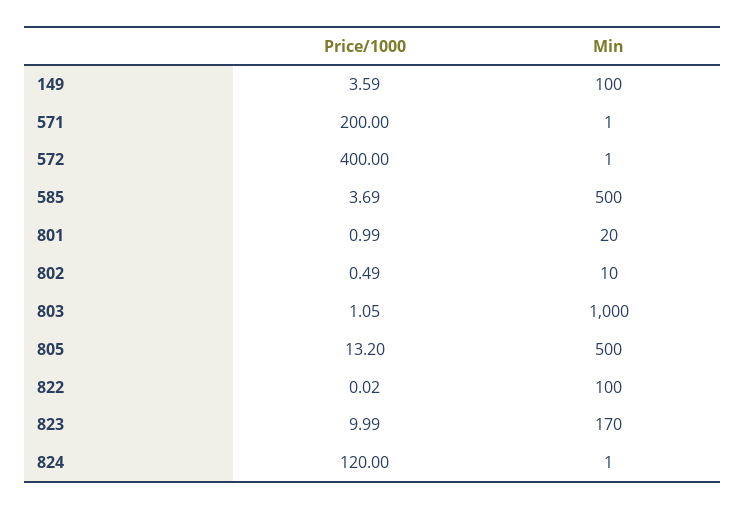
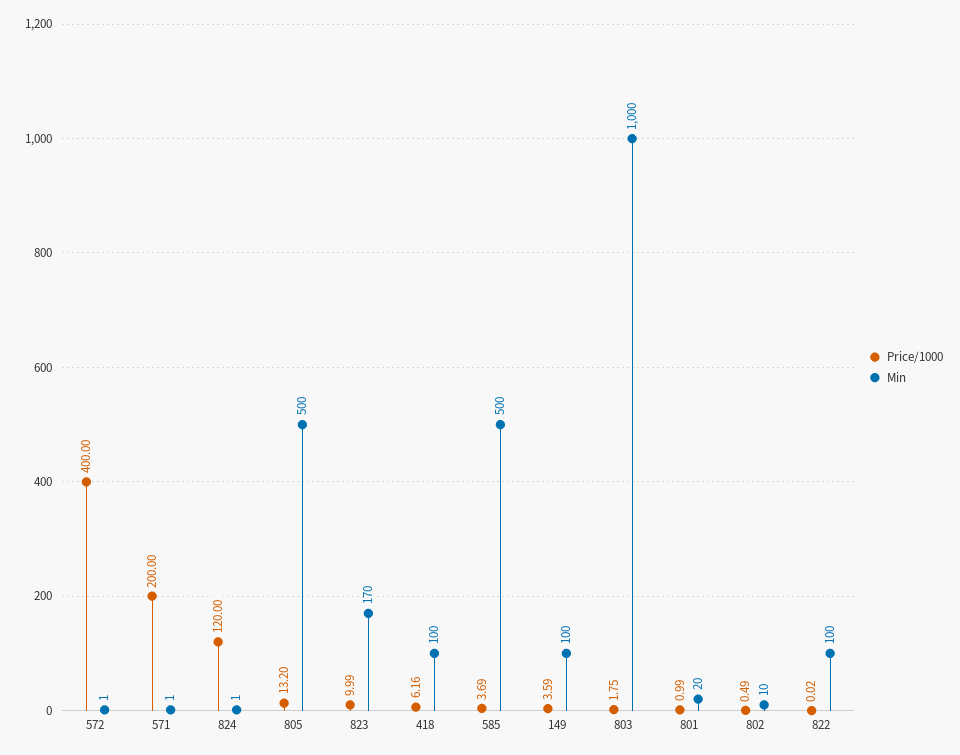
Price/1000, 803: 1.05 -> 1.75
Price/1000, 418: none -> 6.16
Min, 418: none -> 100

